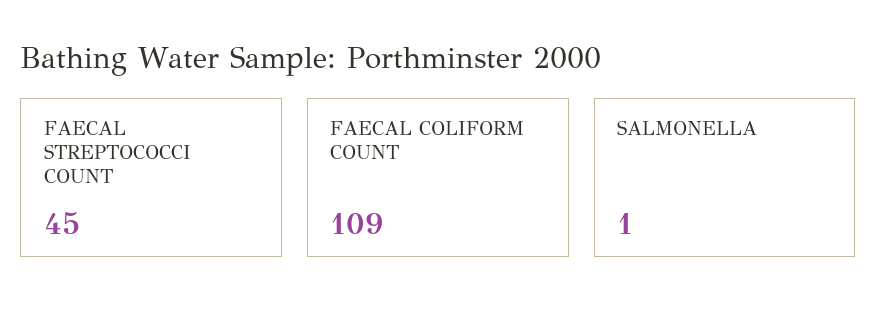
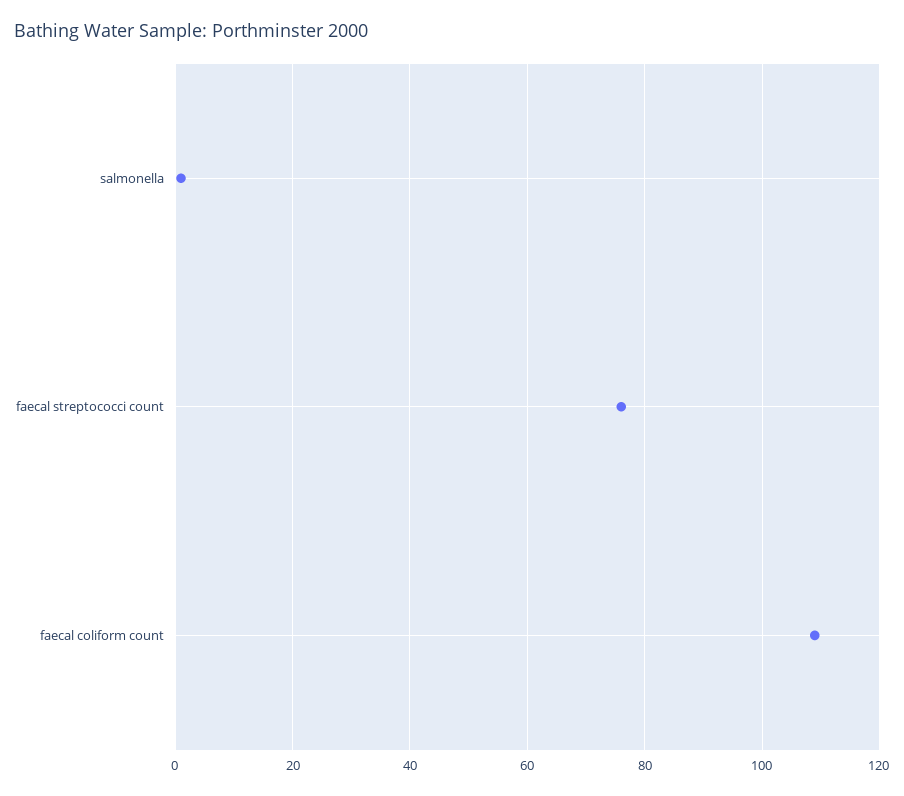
FAECAL STREPTOCOCCI COUNT: 45 -> 75

